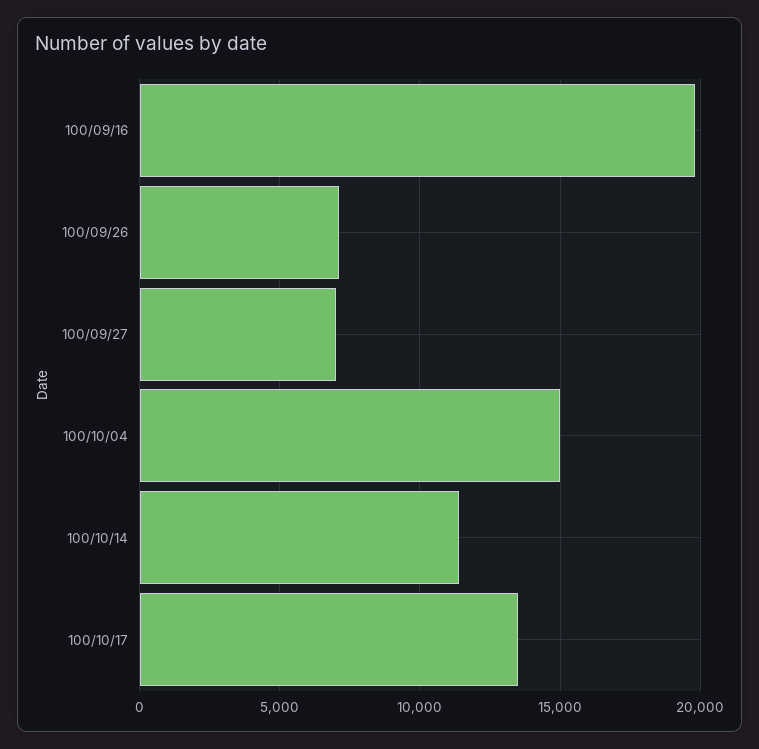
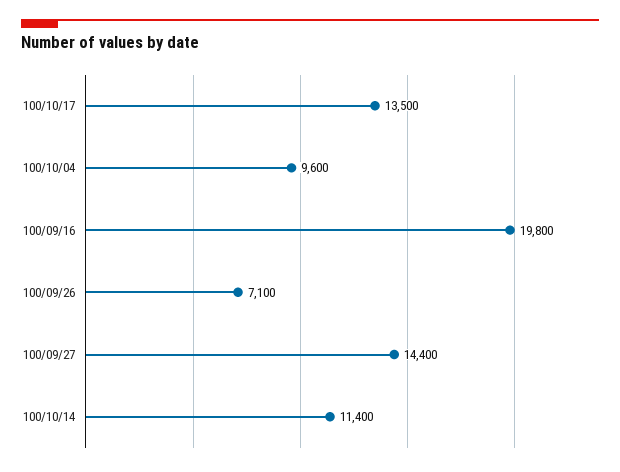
100/09/27: 7000 -> 14400
100/10/04: 15000 -> 9600

